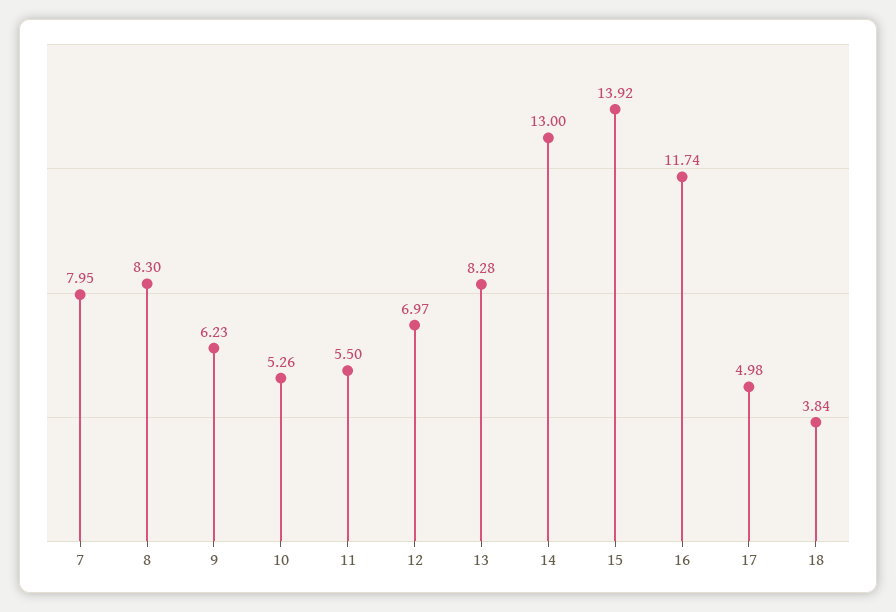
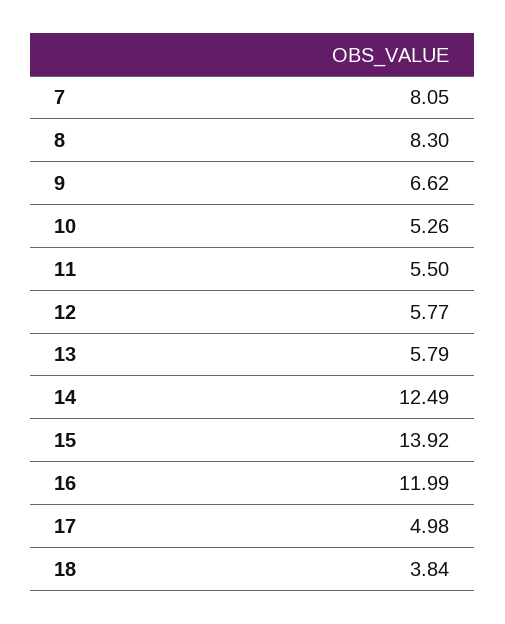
7: 7.95 -> 8.05
9: 6.23 -> 6.62
12: 6.97 -> 5.77
13: 8.28 -> 5.79
14: 13 -> 12.49
16: 11.74 -> 11.99

